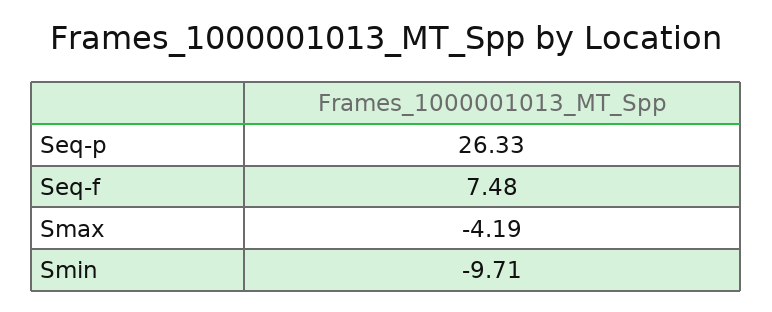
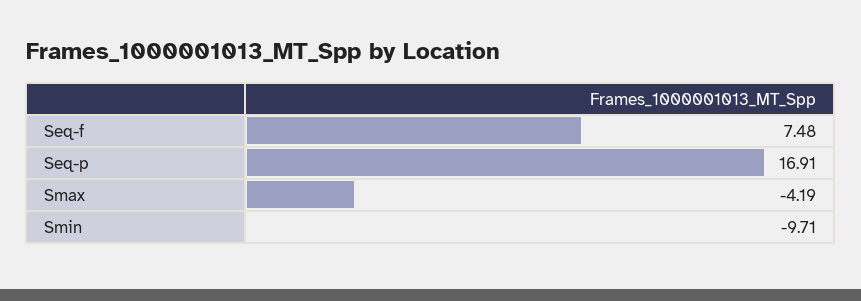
Seq-p: 26.33 -> 16.91

